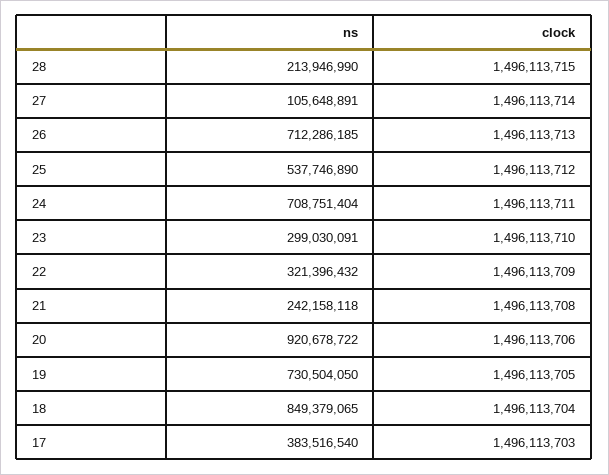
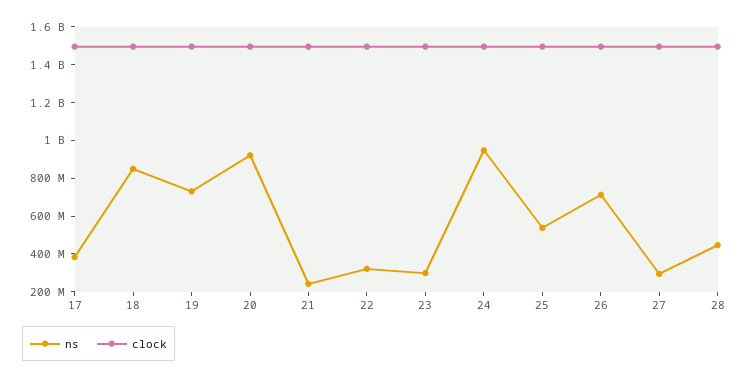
ns, 28: 213946990 -> 450000000
ns, 27: 105648891 -> 300000000
ns, 24: 708751404 -> 950000000

